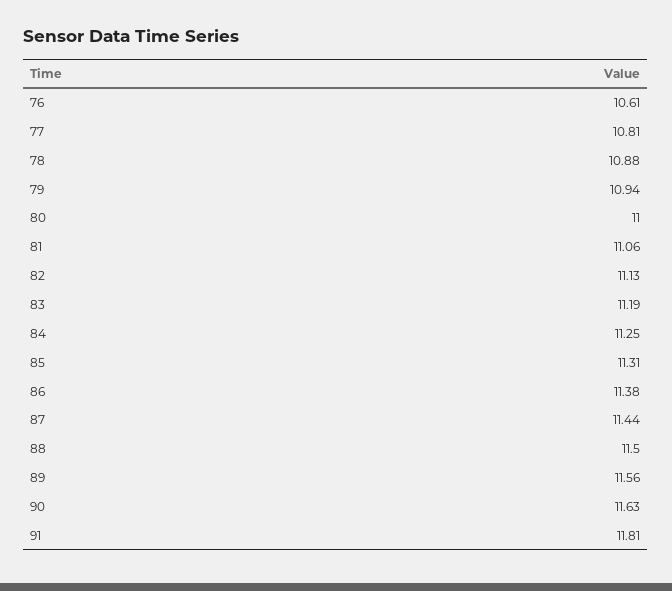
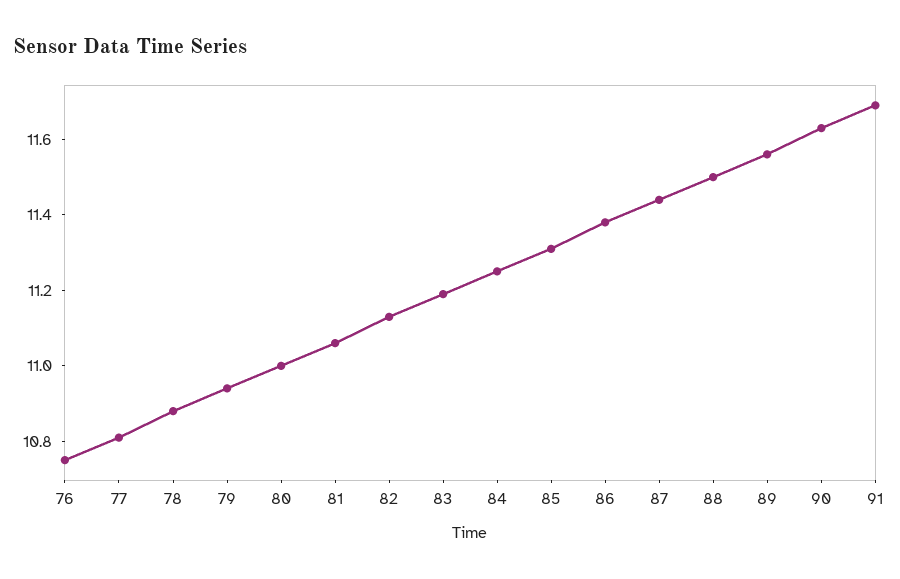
76: 10.61 -> 10.75
91: 11.81 -> 11.7

